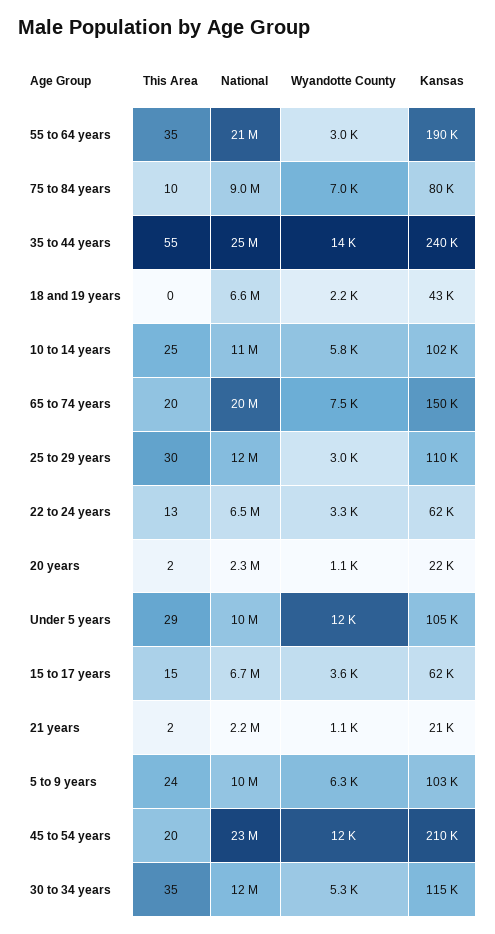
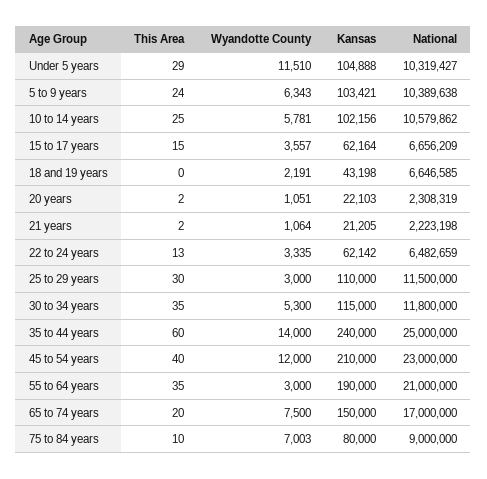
This Area, 35 to 44 years: 55 -> 60
National, 65 to 74 years: 20000000 -> 17000000
This Area, 45 to 54 years: 20 -> 40

